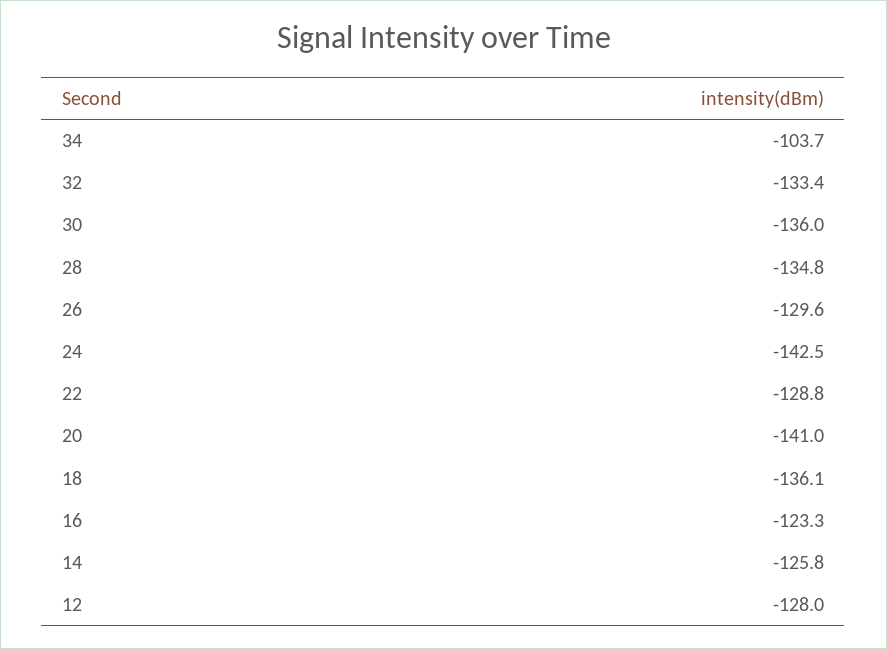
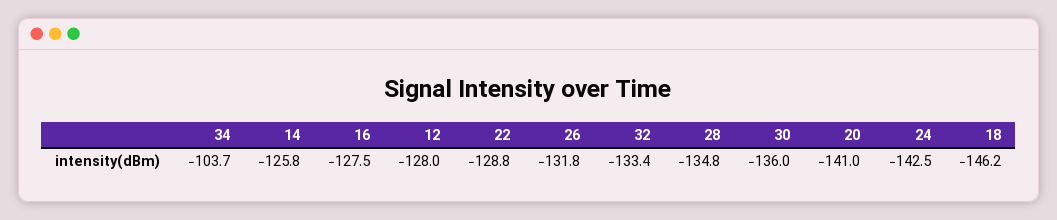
26: -129.6 -> -131.8
18: -136.1 -> -146.2
16: -123.3 -> -127.5

